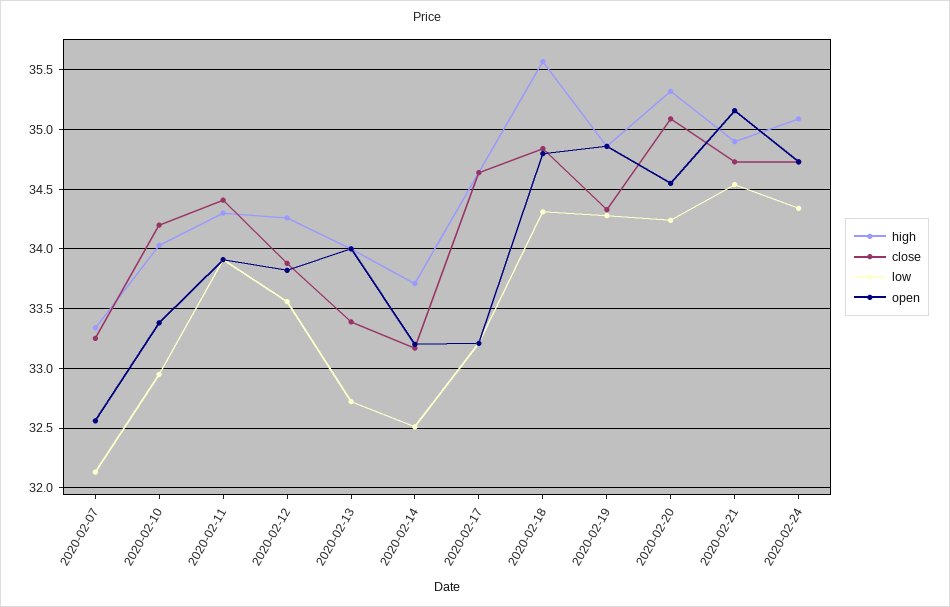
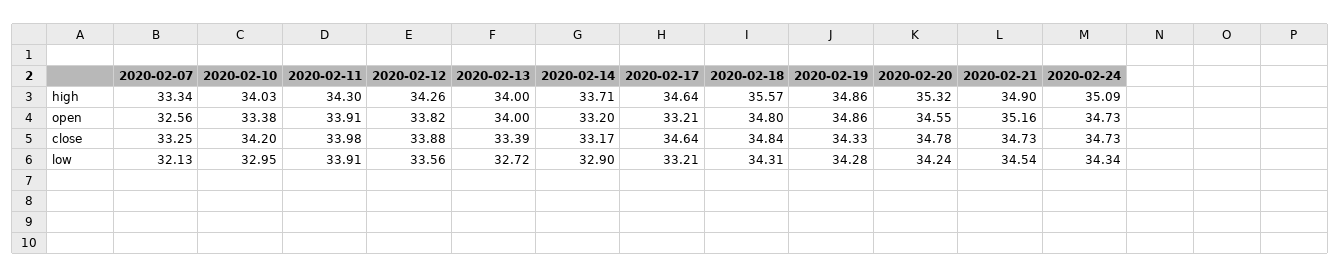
close, 2020-02-11: 34.4 -> 33.98
low, 2020-02-14: 32.5 -> 32.9
close, 2020-02-20: 35.1 -> 34.78

